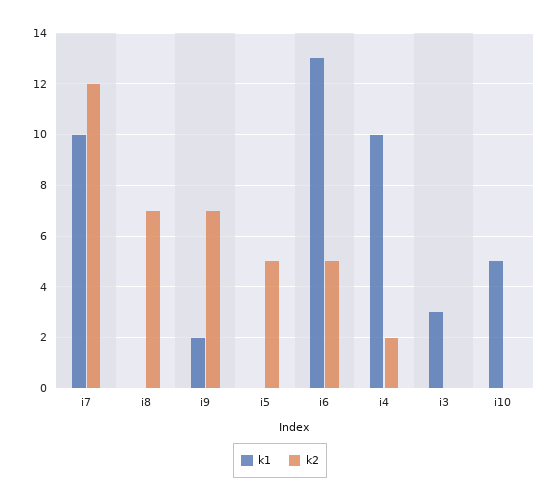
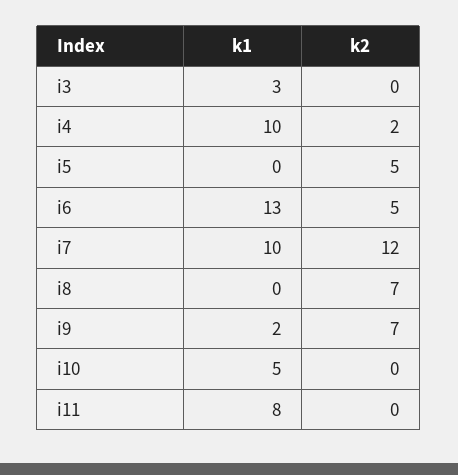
k1, i11: none -> 8
k2, i11: none -> 0

